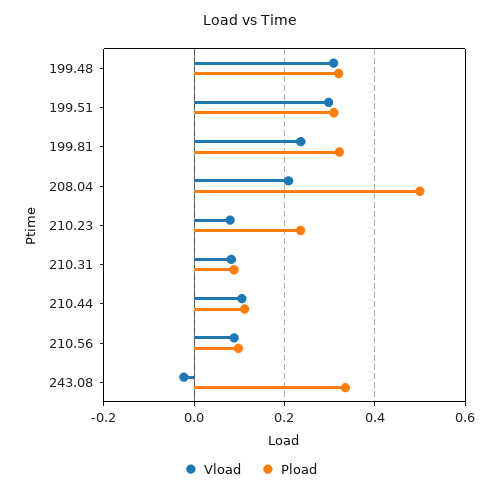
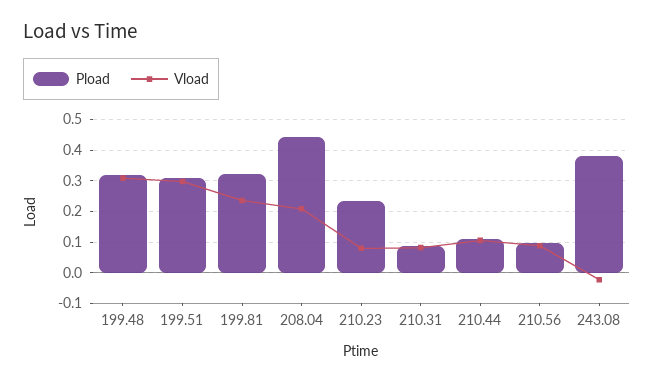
Pload, 208.04: 0.5 -> 0.44
Pload, 243.08: 0.34 -> 0.38

